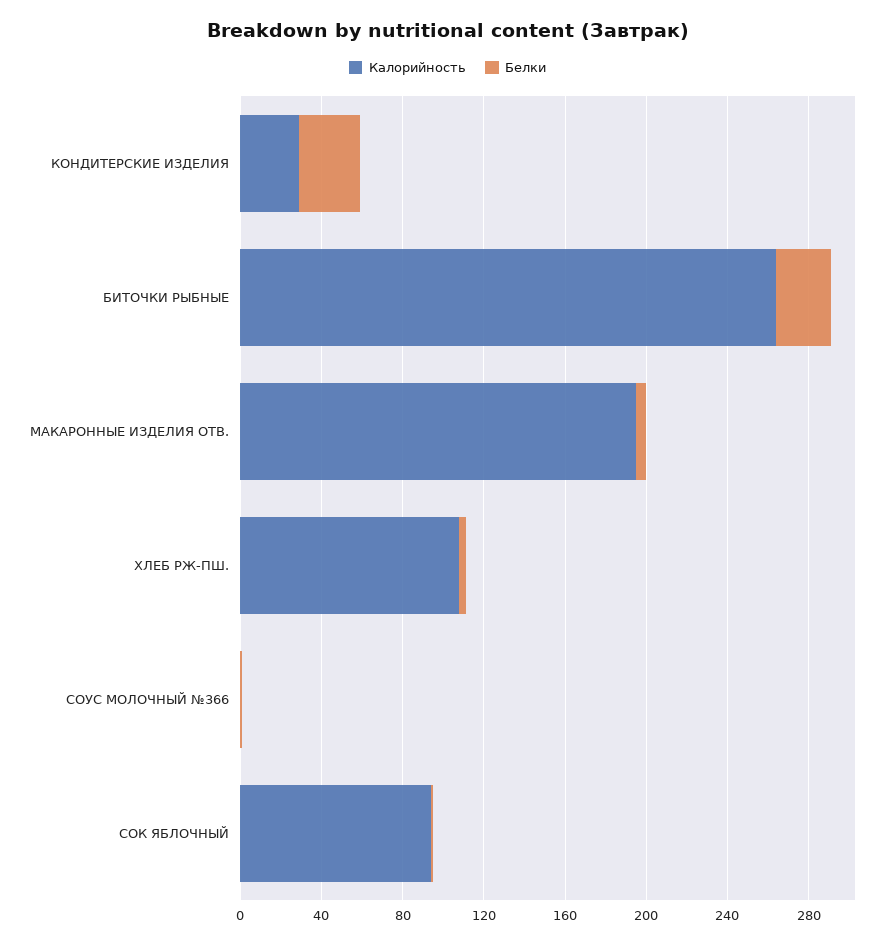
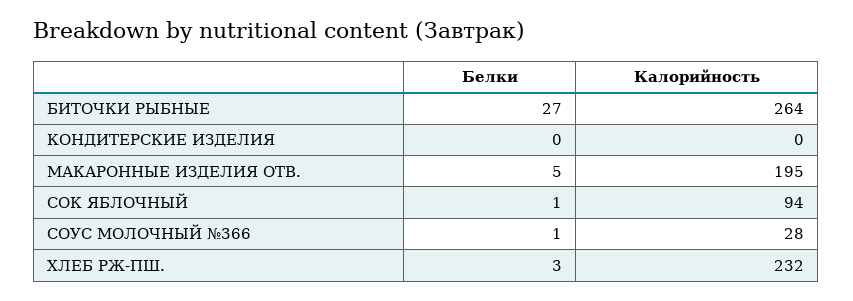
Калорийность, КОНДИТЕРСКИЕ ИЗДЕЛИЯ: 30 -> 0
Белки, КОНДИТЕРСКИЕ ИЗДЕЛИЯ: 30 -> 0
Калорийность, ХЛЕБ РЖ-ПШ.: 110 -> 232
Калорийность, СОУС МОЛОЧНЫЙ №366: 0 -> 28

